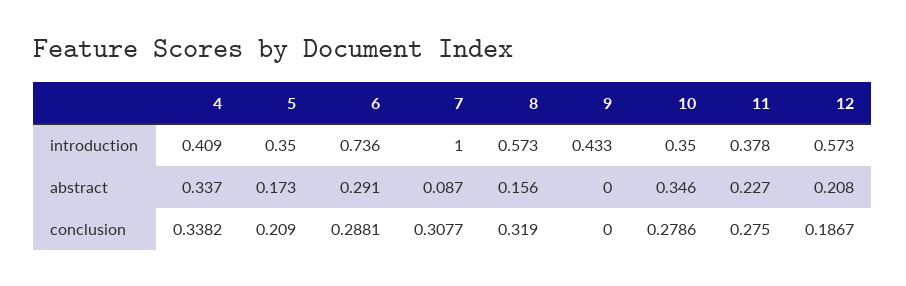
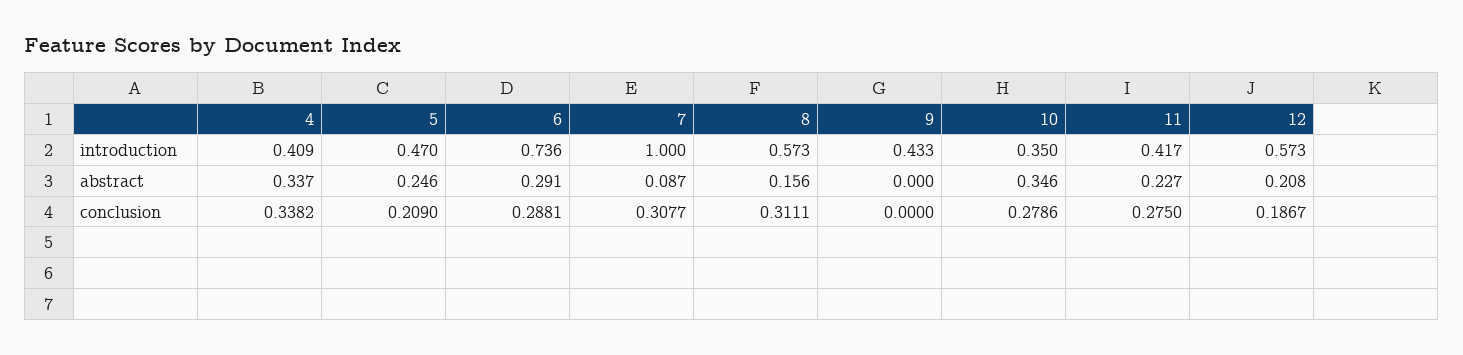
5, introduction: 0.35 -> 0.47
11, introduction: 0.378 -> 0.417
5, abstract: 0.173 -> 0.246
8, conclusion: 0.319 -> 0.3111

